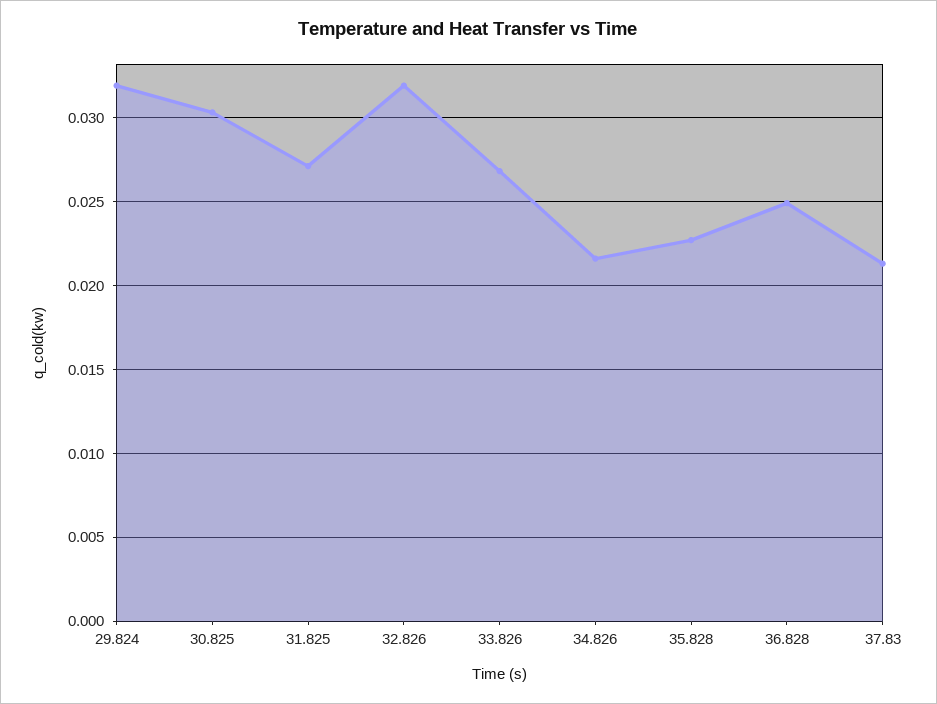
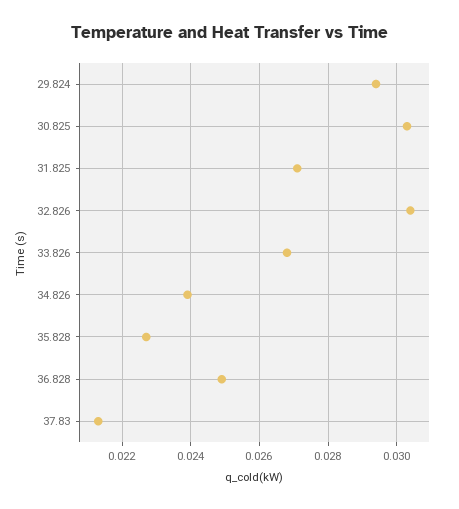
29.824: 0.032 -> 0.0295
32.826: 0.032 -> 0.0305
34.826: 0.0215 -> 0.024

